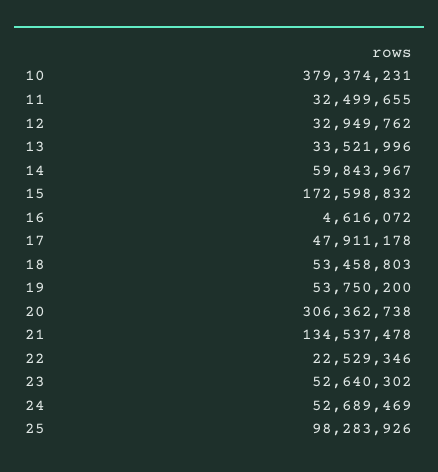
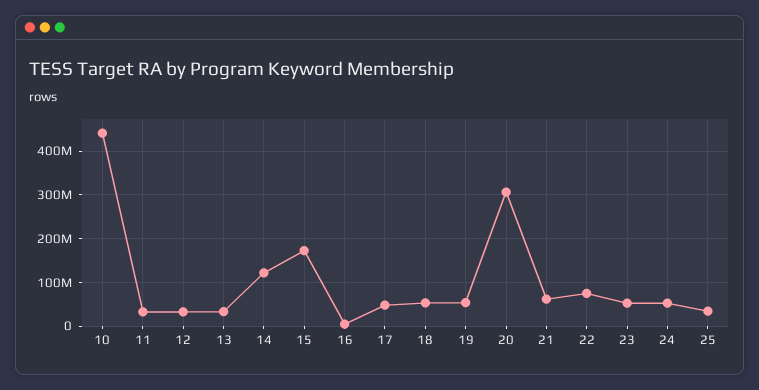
10: 379374231 -> 440000000
14: 59843967 -> 120000000
21: 134537478 -> 60000000
22: 22529346 -> 80000000
25: 98283926 -> 40000000

